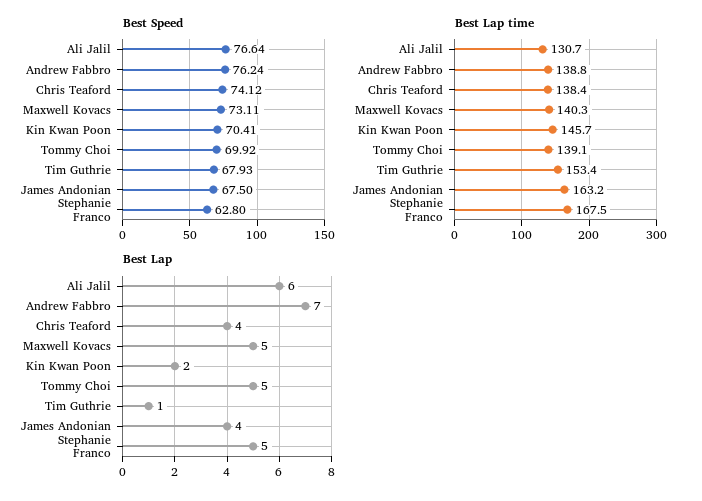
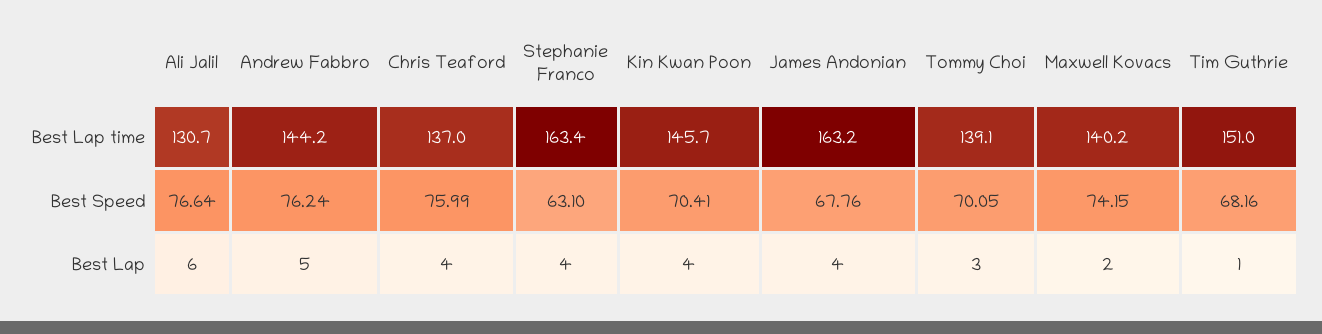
Best Speed, Chris Teaford: 74.12 -> 75.99
Best Speed, Maxwell Kovacs: 73.11 -> 74.15
Best Speed, Tommy Choi: 69.92 -> 70.05
Best Speed, Tim Guthrie: 67.93 -> 68.16
Best Speed, James Andonian: 67.5 -> 67.76
Best Speed, Stephanie Franco: 62.8 -> 63.1
Best Lap time, Andrew Fabbro: 138.8 -> 144.2
Best Lap time, Chris Teaford: 138.4 -> 137
Best Lap time, Maxwell Kovacs: 140.3 -> 140.2
Best Lap time, Tim Guthrie: 153.4 -> 151
Best Lap time, Stephanie Franco: 167.5 -> 163.4
Best Lap, Andrew Fabbro: 7 -> 5
Best Lap, Maxwell Kovacs: 5 -> 2
Best Lap, Kin Kwan Poon: 2 -> 4
Best Lap, Tommy Choi: 5 -> 3
Best Lap, Stephanie Franco: 5 -> 4

